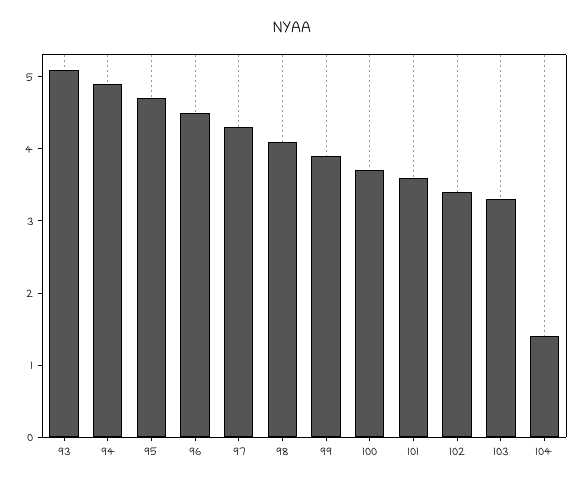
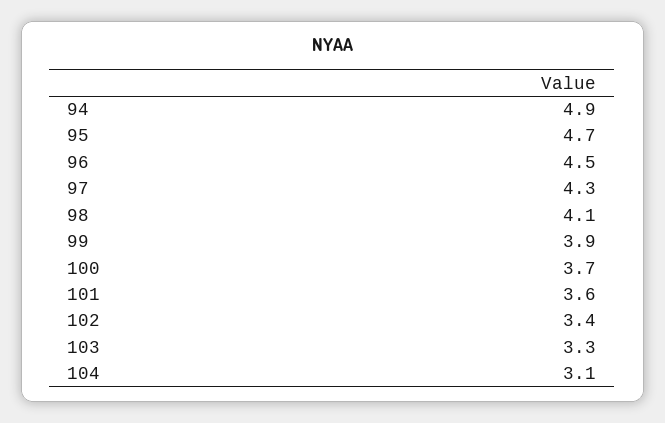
93: 5 -> none
104: 1.5 -> 3.1

